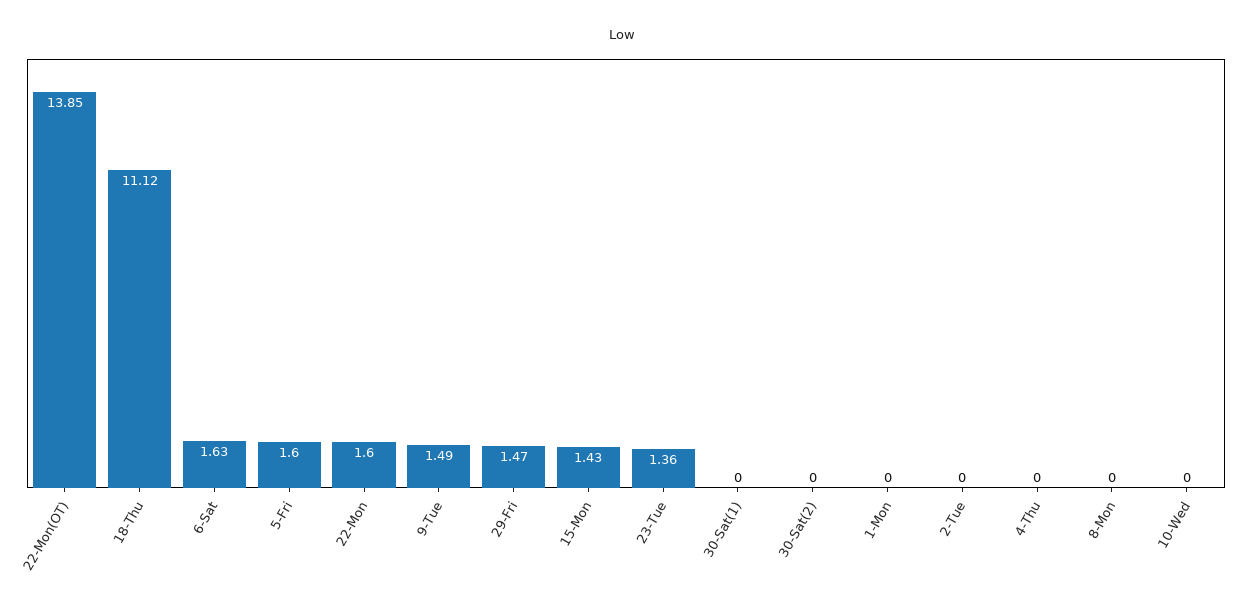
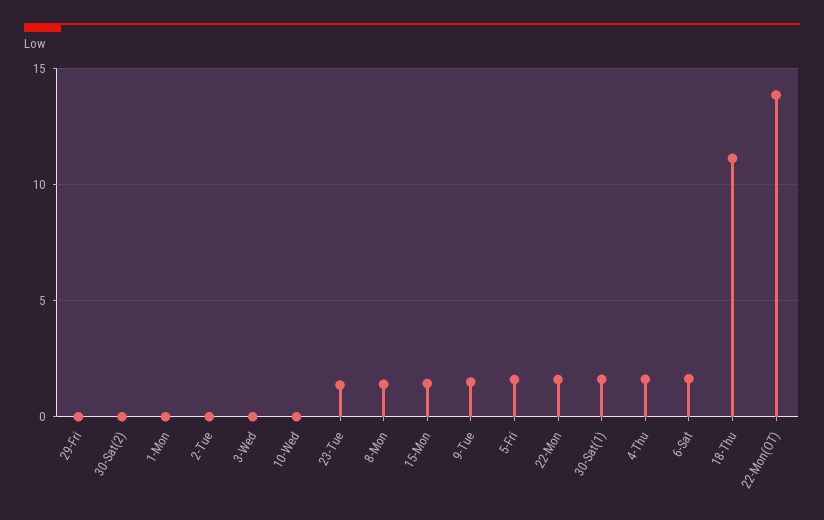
29-Fri: 1.47 -> 0
30-Sat(1): 0 -> 1.5
4-Thu: 0 -> 1.5
8-Mon: 0 -> 1.5
3-Wed: none -> 0

